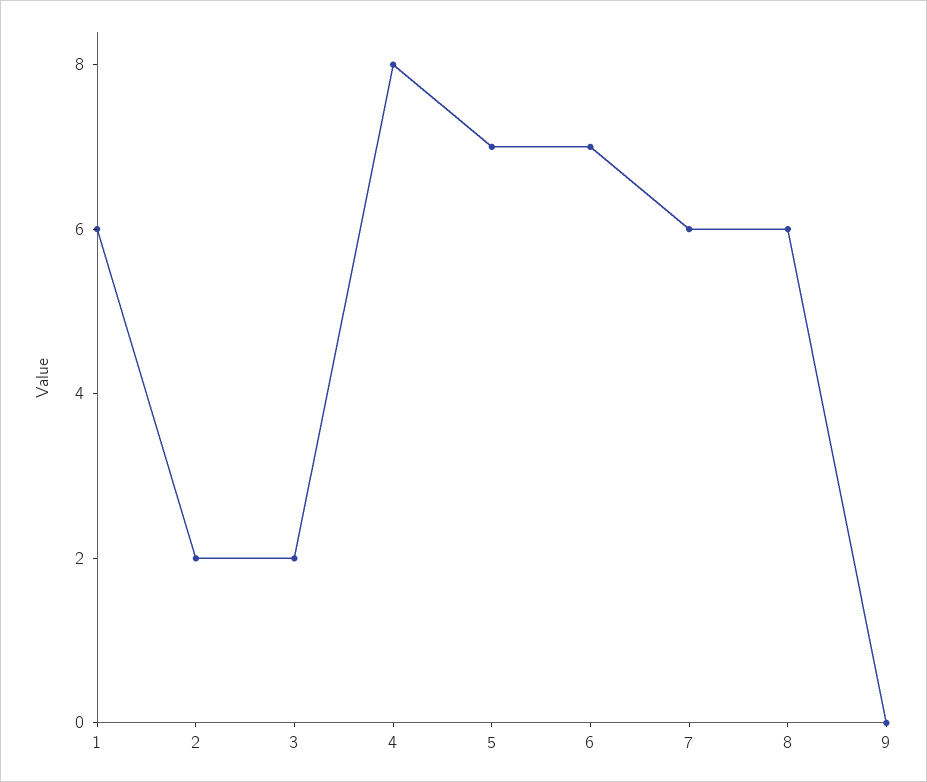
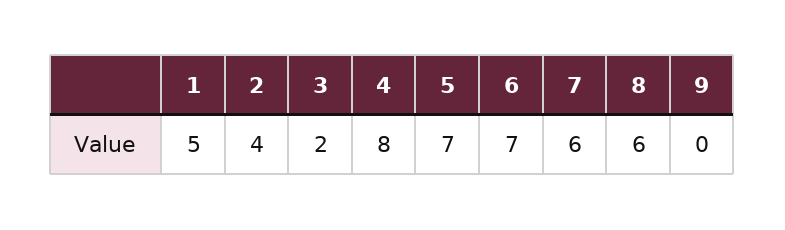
1: 6 -> 5
2: 2 -> 4

